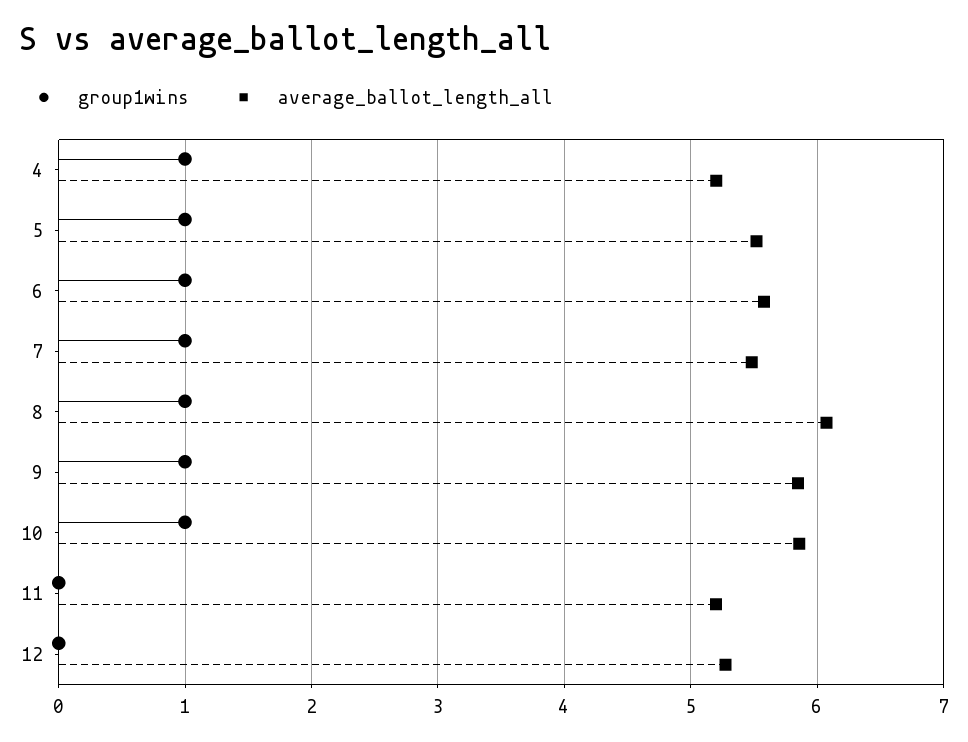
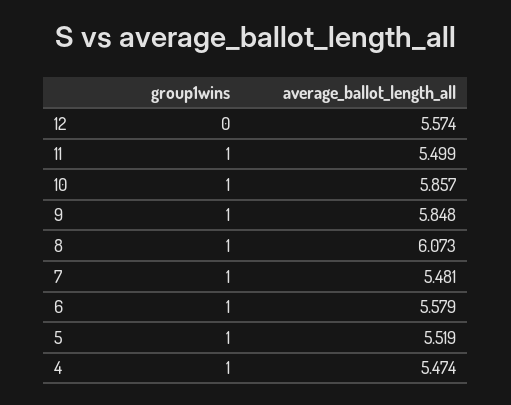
average_ballot_length_all, 4: 5.2 -> 5.474
group1wins, 11: 0 -> 1
average_ballot_length_all, 11: 5.2 -> 5.499
average_ballot_length_all, 12: 5.3 -> 5.574

